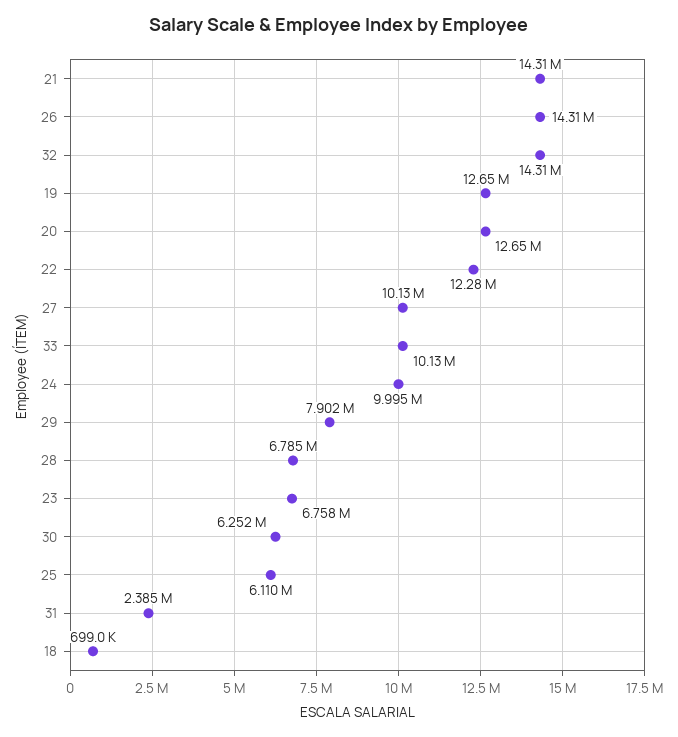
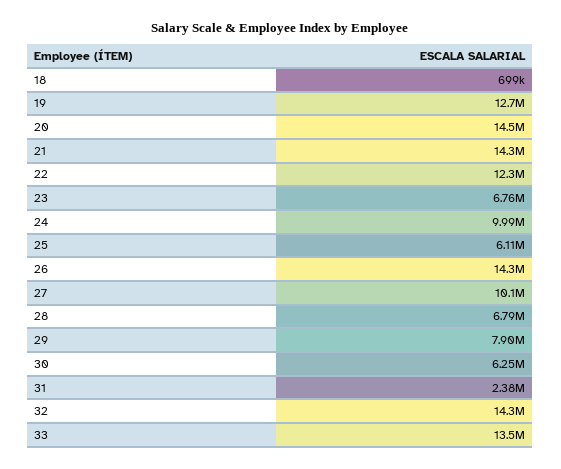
20: 12650000 -> 14500000
33: 10130000 -> 13500000

